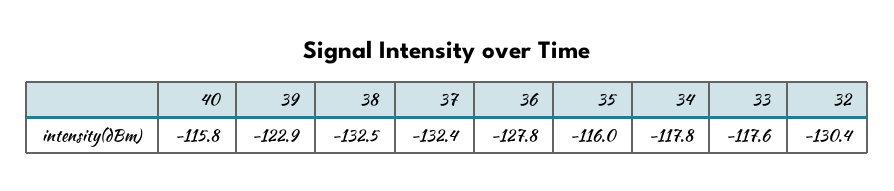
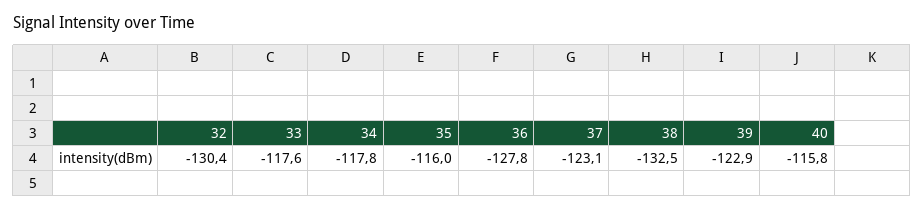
37: -132.4 -> -123.1

